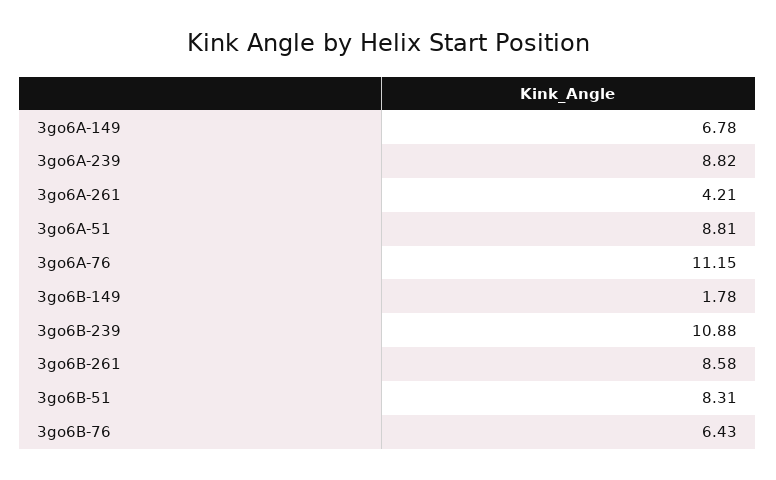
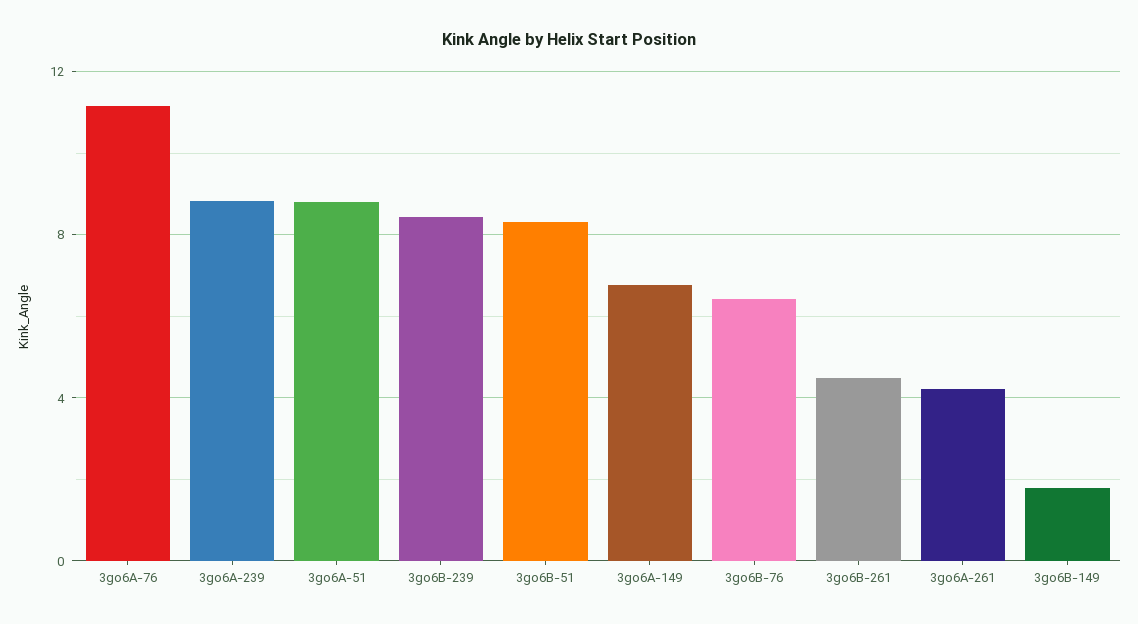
3go6B-239: 10.88 -> 8.5
3go6B-261: 8.58 -> 4.5

